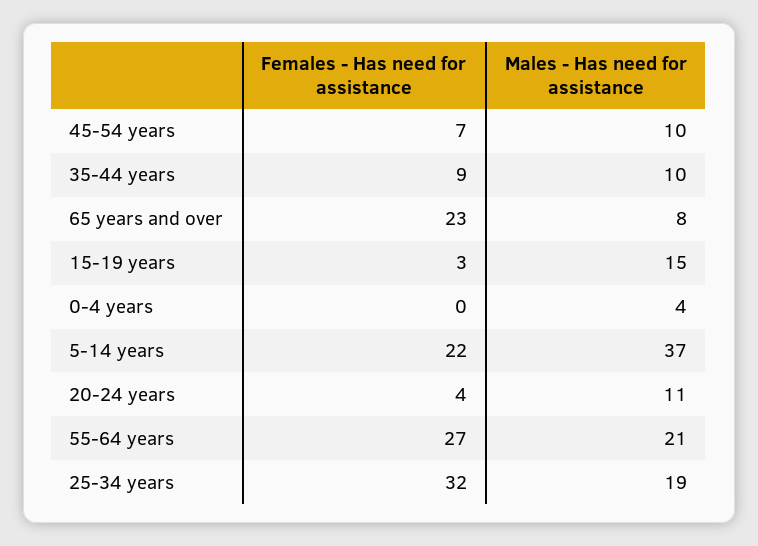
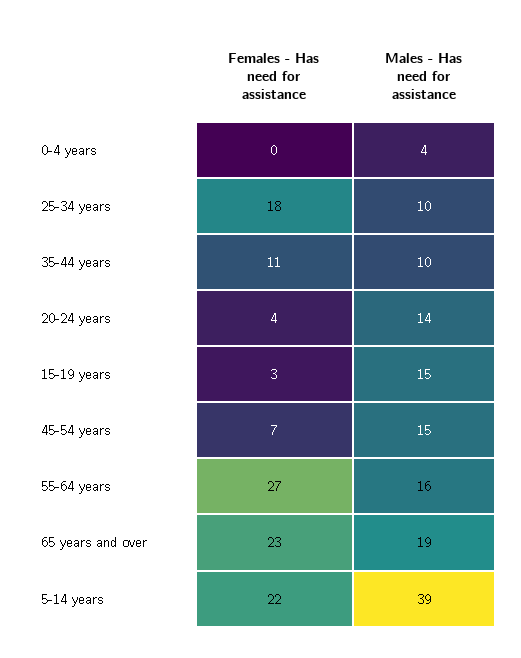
Males - Has need for assistance, 45-54 years: 10 -> 15
Females - Has need for assistance, 35-44 years: 9 -> 11
Males - Has need for assistance, 65 years and over: 8 -> 19
Males - Has need for assistance, 5-14 years: 37 -> 39
Males - Has need for assistance, 20-24 years: 11 -> 14
Males - Has need for assistance, 55-64 years: 21 -> 16
Females - Has need for assistance, 25-34 years: 32 -> 18
Males - Has need for assistance, 25-34 years: 19 -> 10

